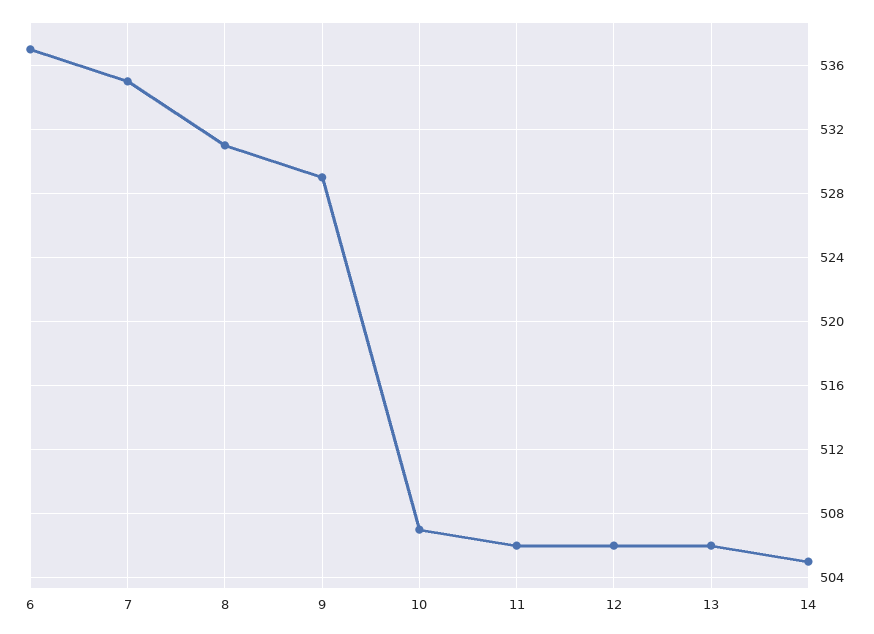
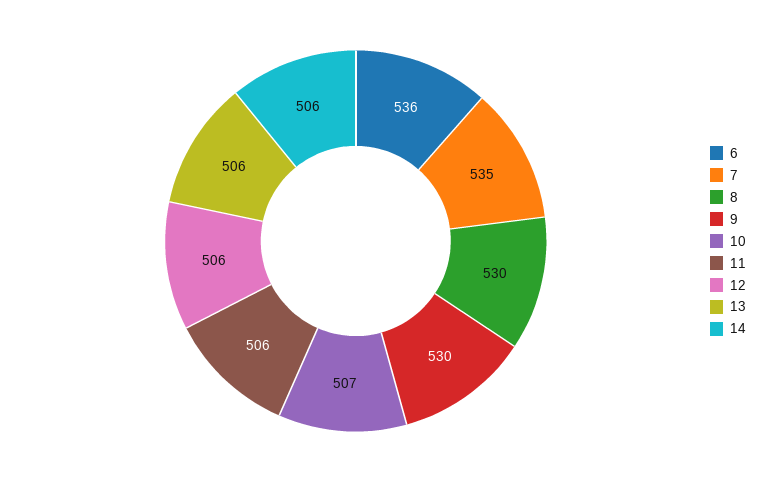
6: 537 -> 536
8: 531 -> 530
9: 529 -> 530
14: 505 -> 506

